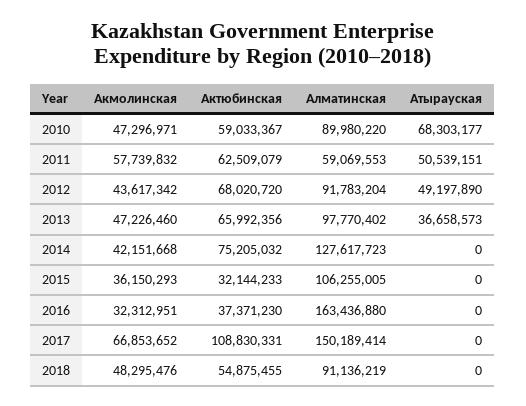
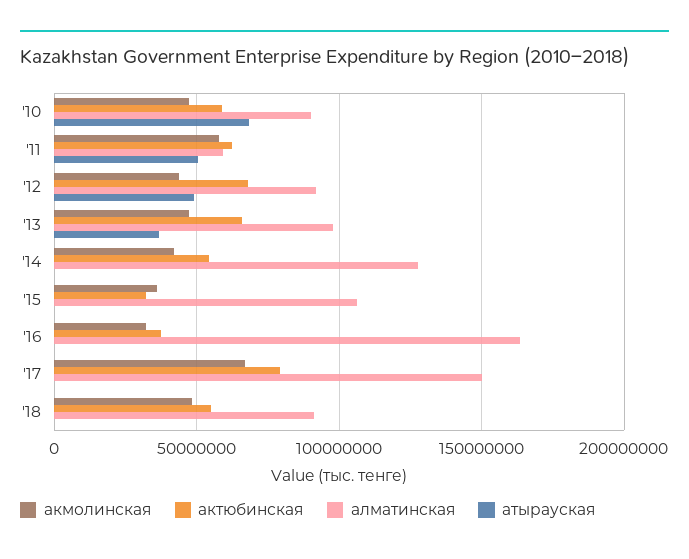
Актюбинская, 2014: 75205032 -> 55000000
Актюбинская, 2017: 108830331 -> 80000000

